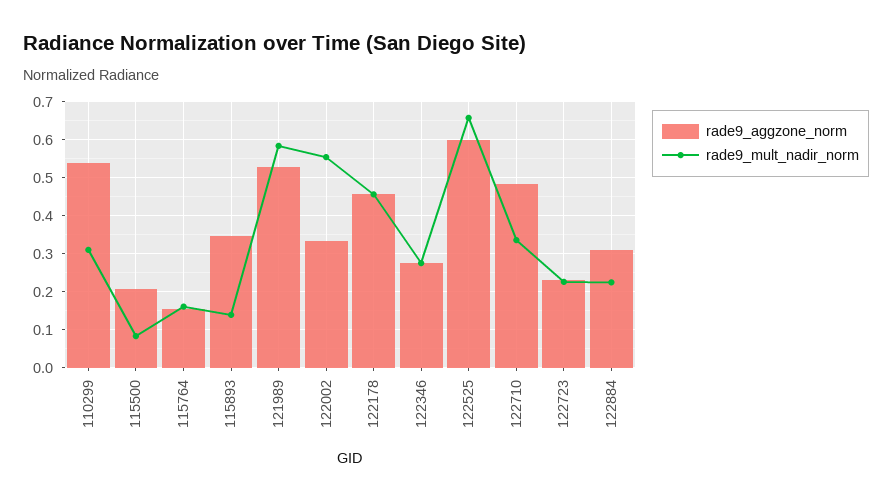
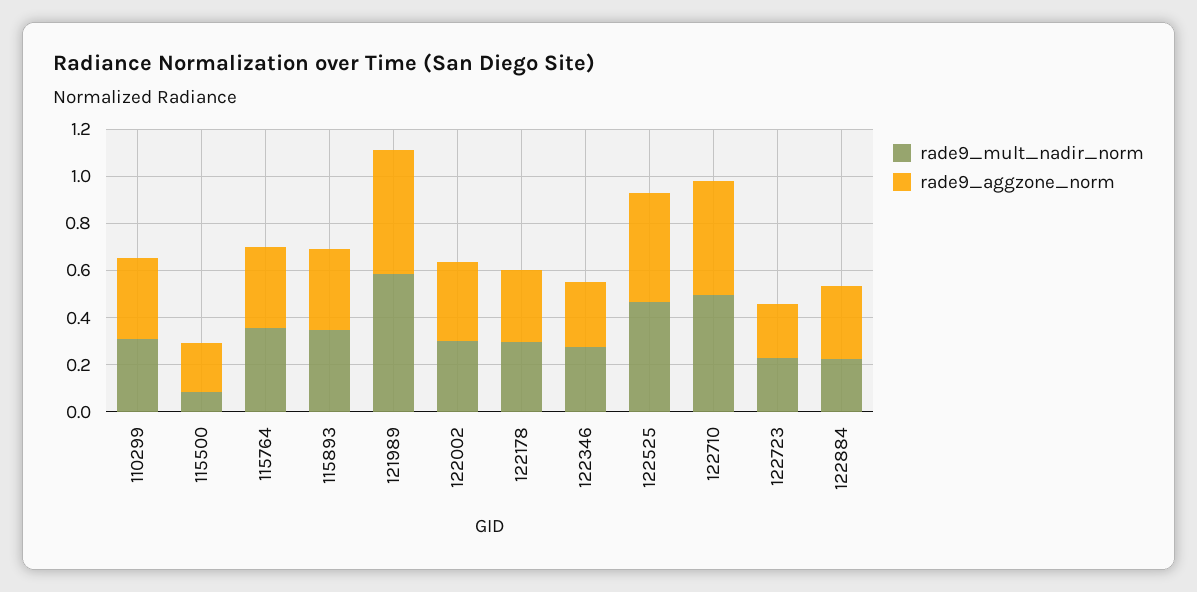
rade9_aggzone_norm, 110299: 0.54 -> 0.35
rade9_aggzone_norm, 115764: 0.16 -> 0.35
rade9_mult_nadir_norm, 115764: 0.16 -> 0.35
rade9_mult_nadir_norm, 115893: 0.14 -> 0.35
rade9_mult_nadir_norm, 122002: 0.56 -> 0.3
rade9_aggzone_norm, 122178: 0.46 -> 0.3
rade9_mult_nadir_norm, 122178: 0.46 -> 0.3
rade9_aggzone_norm, 122525: 0.6 -> 0.45
rade9_mult_nadir_norm, 122525: 0.66 -> 0.45
rade9_mult_nadir_norm, 122710: 0.34 -> 0.5

